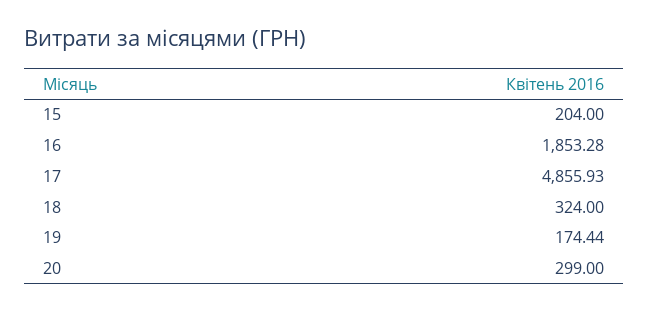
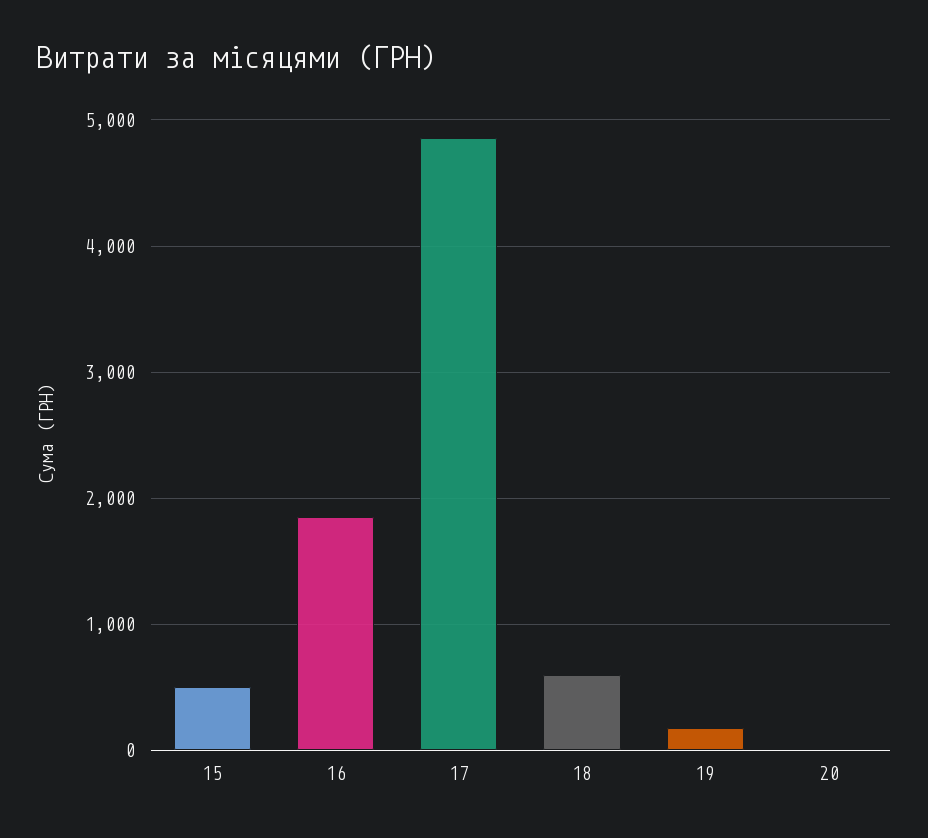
15: 204 -> 500
18: 324 -> 600
20: 299 -> 0

